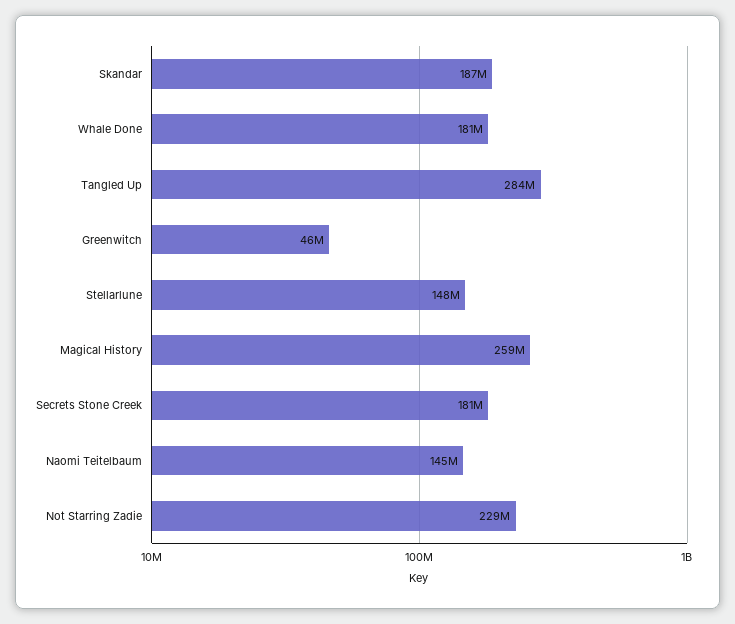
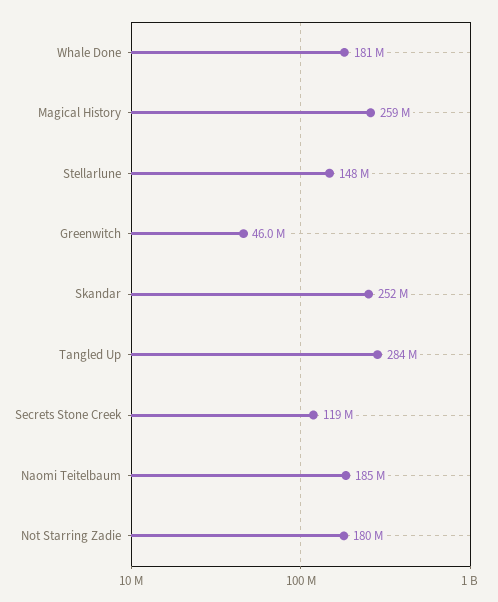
Skandar: 187000000 -> 252000000
Secrets Stone Creek: 181000000 -> 119000000
Naomi Teitelbaum: 145000000 -> 185000000
Not Starring Zadie: 229000000 -> 180000000

